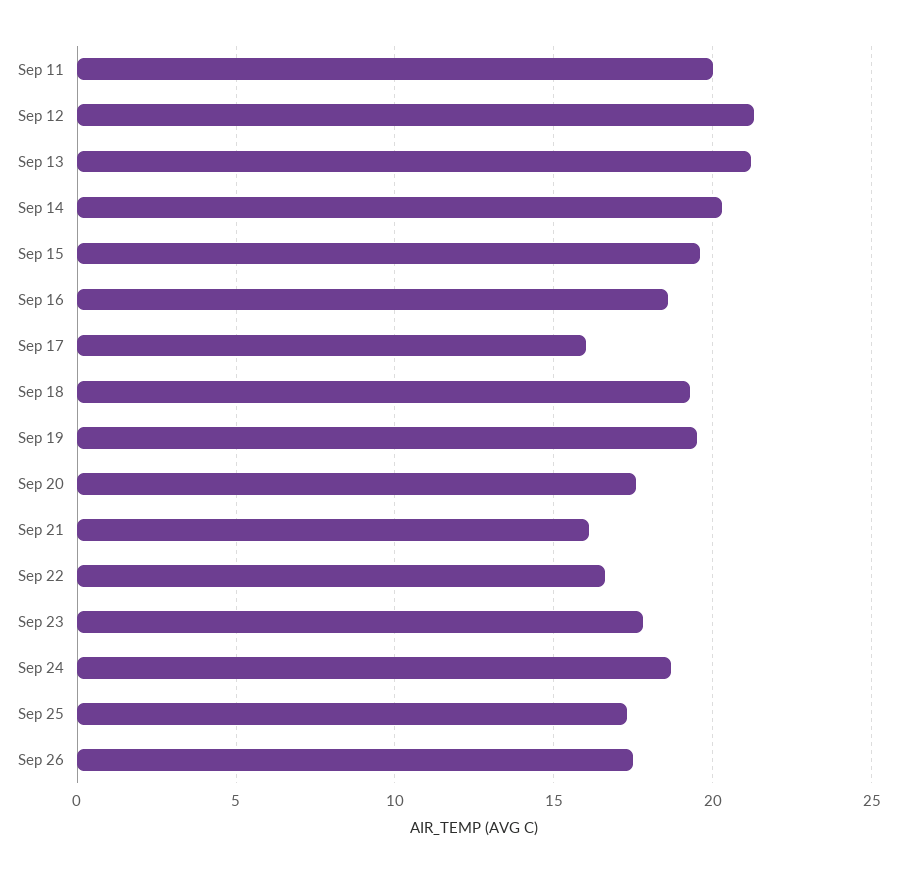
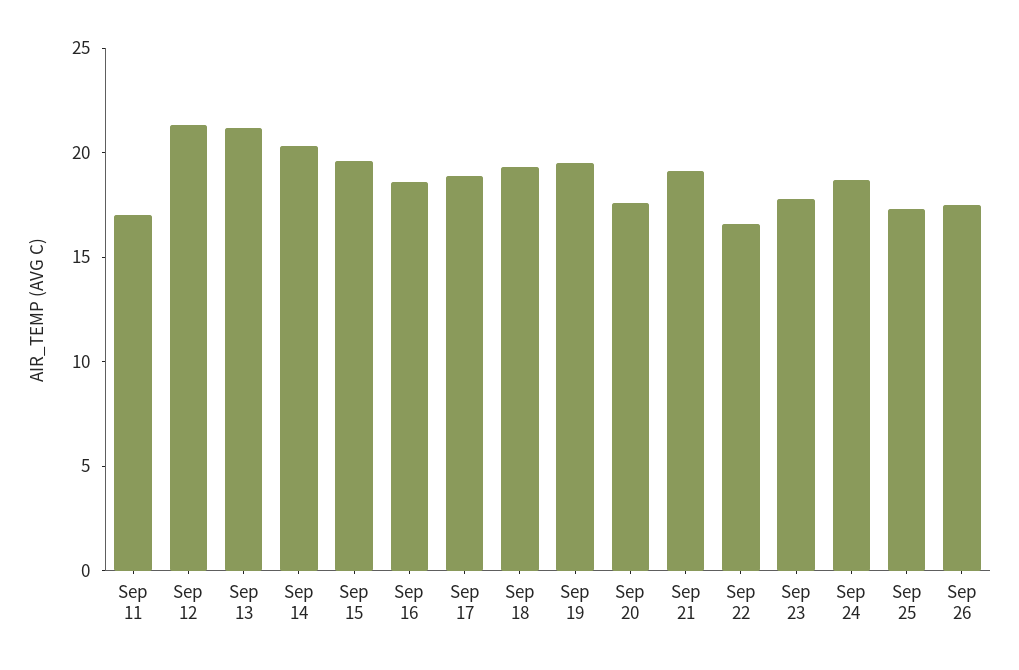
Sep 11: 20 -> 17
Sep 17: 16 -> 19
Sep 21: 16 -> 19

